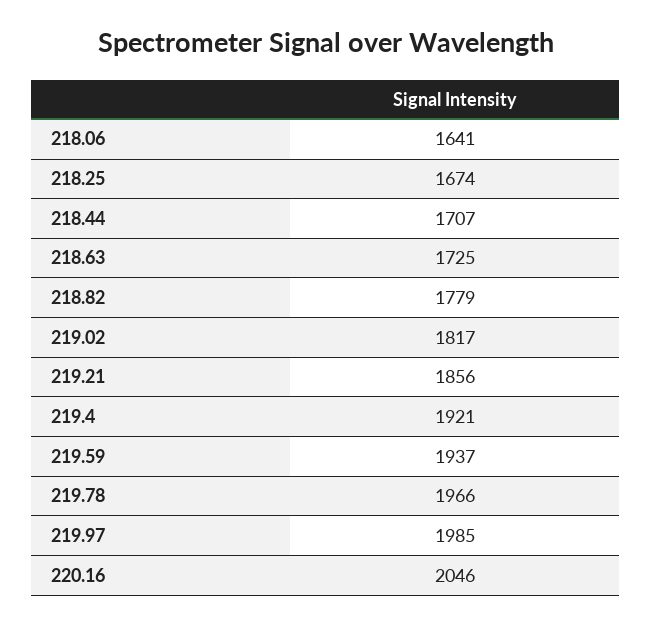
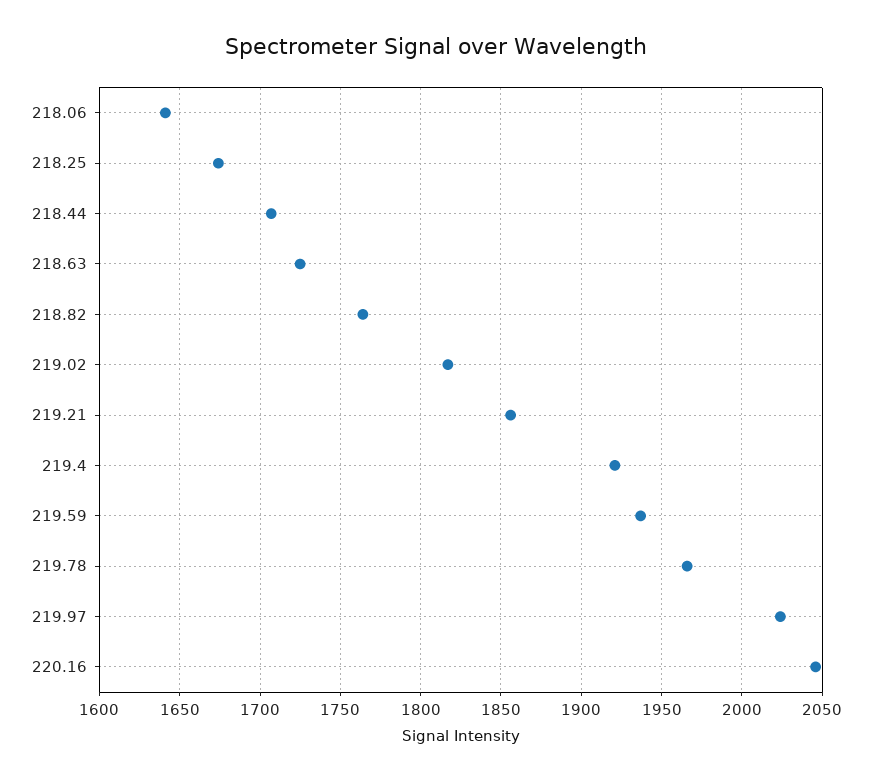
218.82: 1779 -> 1765
219.97: 1985 -> 2025

